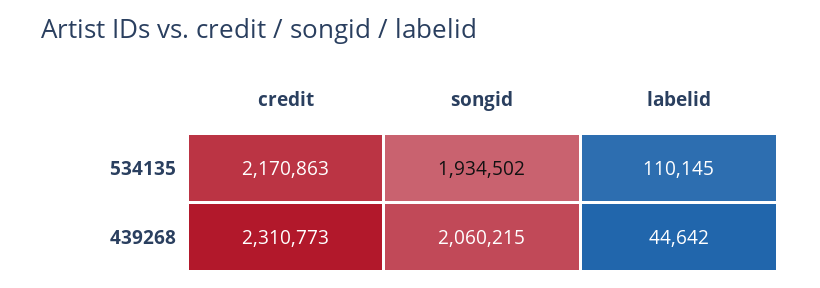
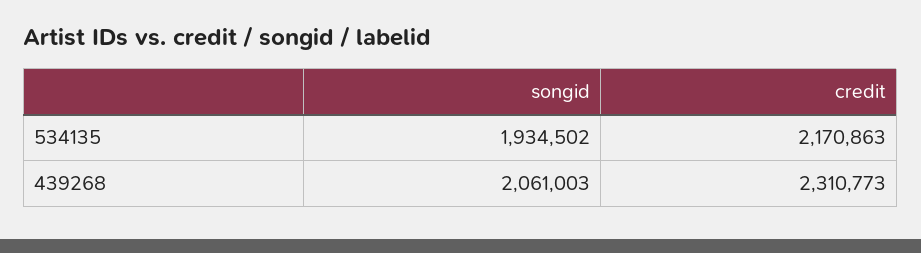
labelid, 534135: 110145 -> none
songid, 439268: 2060215 -> 2061003
labelid, 439268: 44642 -> none

